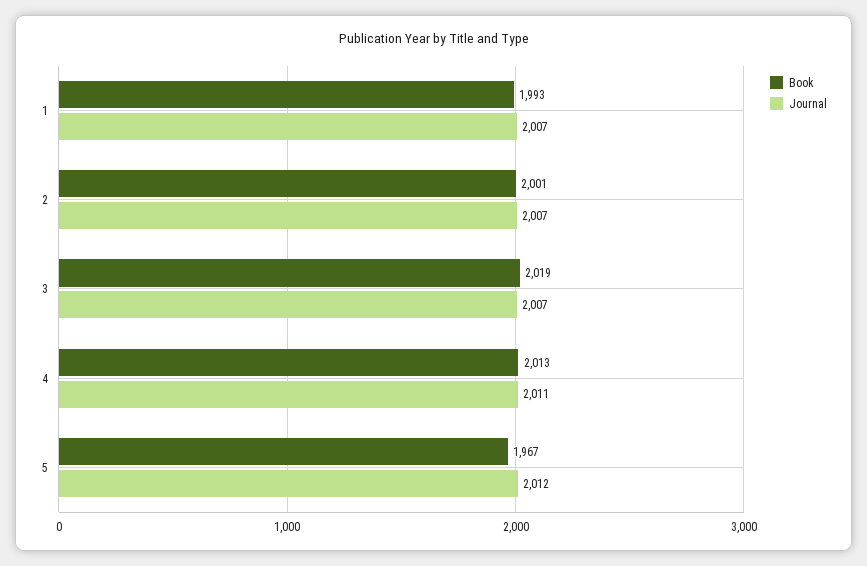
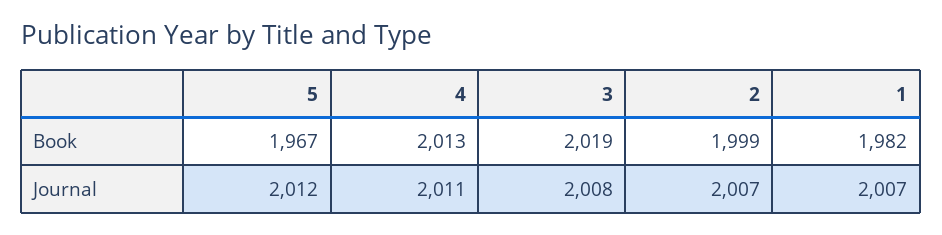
Book, 1: 1993 -> 1982
Book, 2: 2001 -> 1999
Journal, 3: 2007 -> 2008

